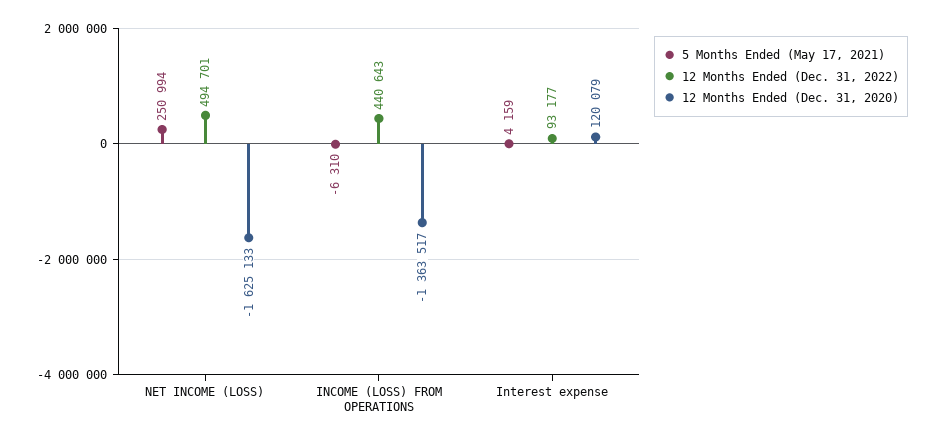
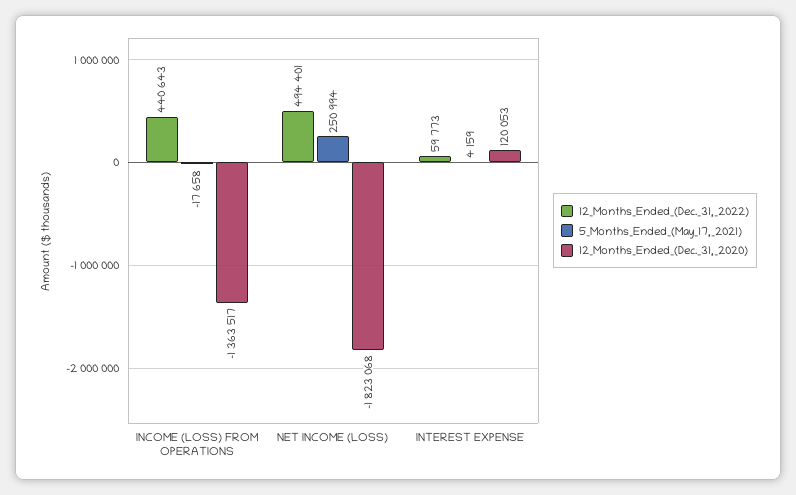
12 Months Ended (Dec. 31, 2022), NET INCOME (LOSS): 494701 -> 494401
12 Months Ended (Dec. 31, 2020), NET INCOME (LOSS): -1625133 -> -1823068
5 Months Ended (May 17, 2021), INCOME (LOSS) FROM OPERATIONS: -6310 -> -17658
12 Months Ended (Dec. 31, 2022), Interest expense: 93177 -> 59773
12 Months Ended (Dec. 31, 2020), Interest expense: 120079 -> 120053

